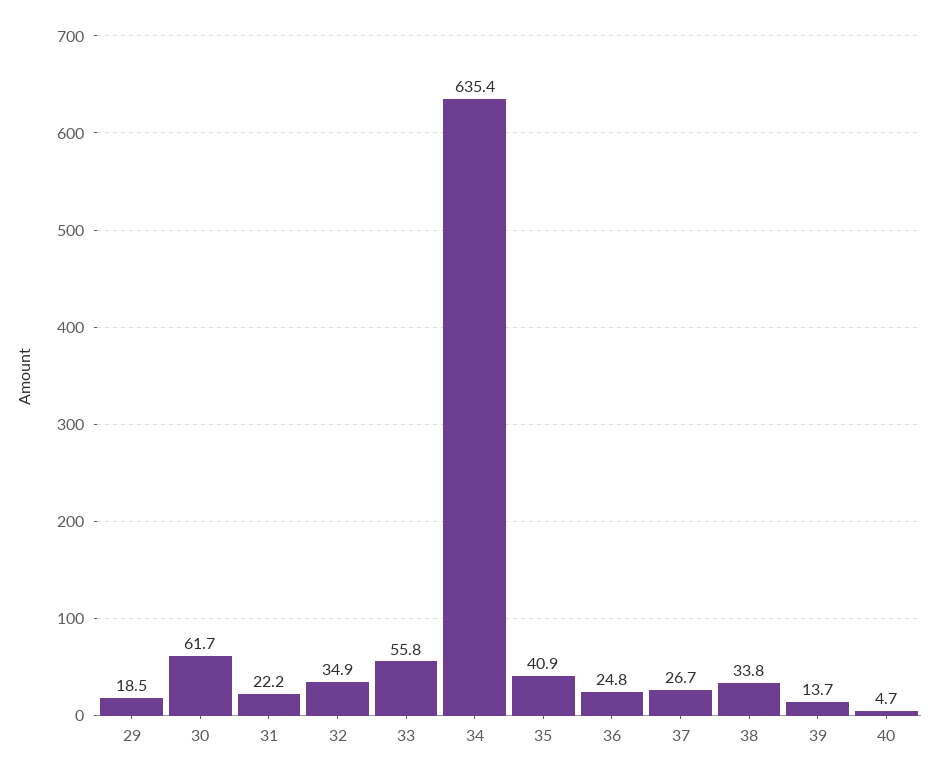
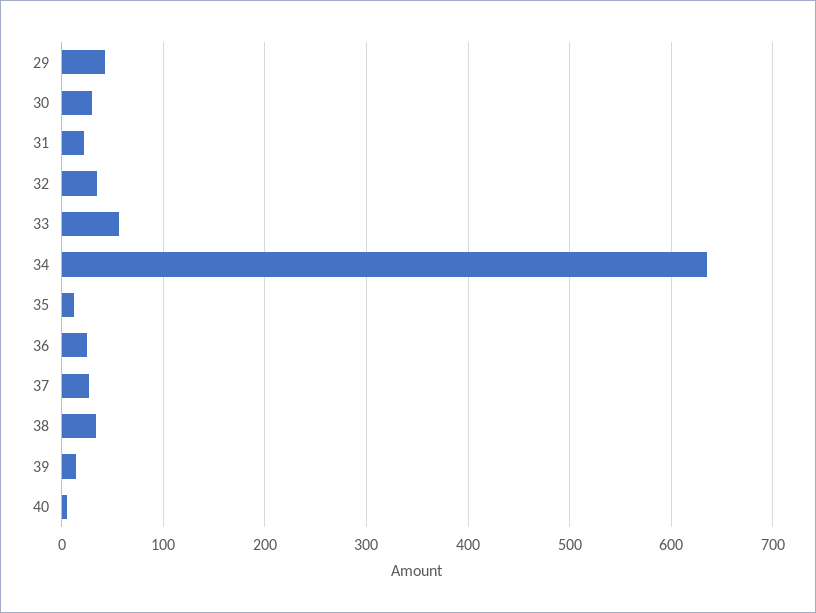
29: 18.5 -> 40
30: 61.7 -> 30
35: 40.9 -> 10

